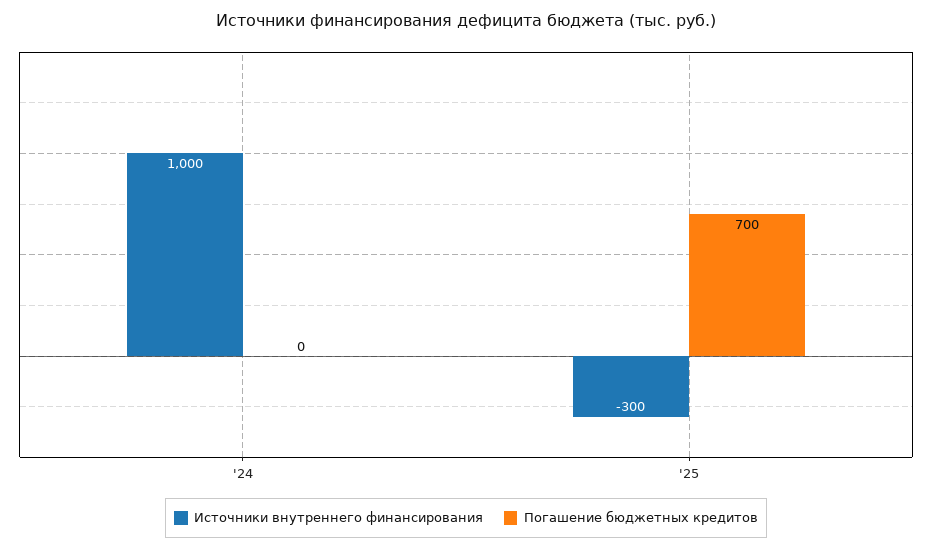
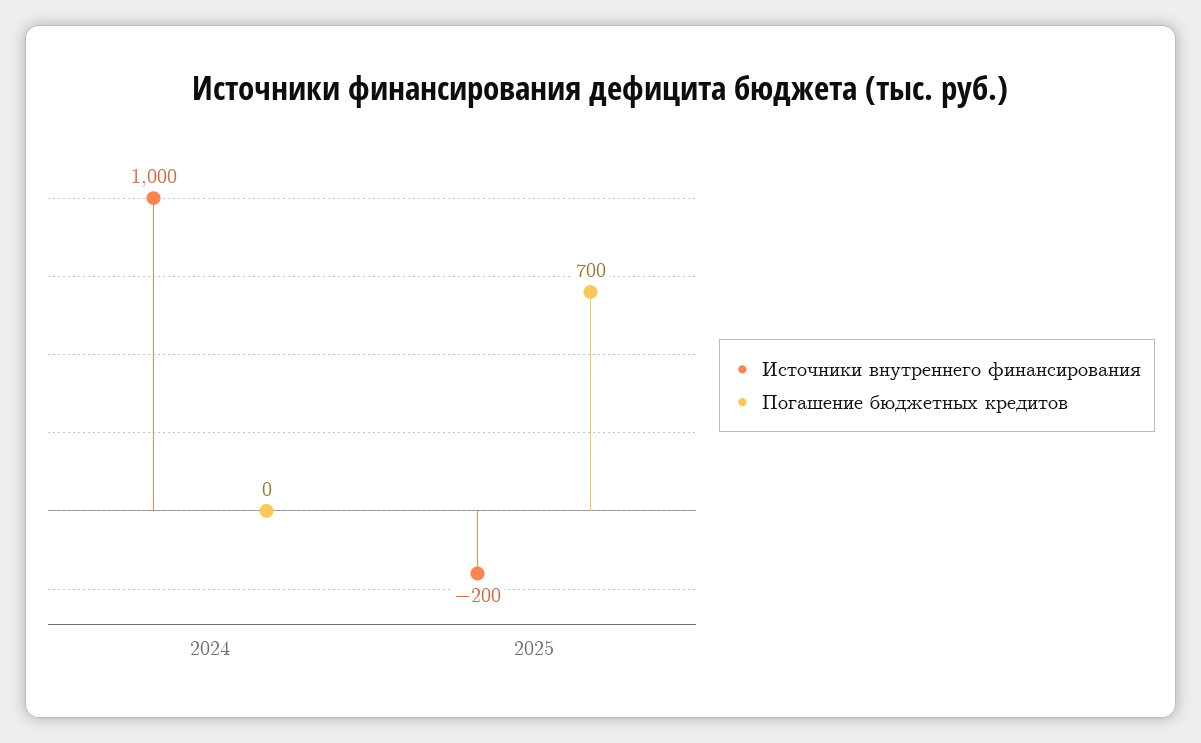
Источники внутреннего финансирования, '25: -300 -> -200

